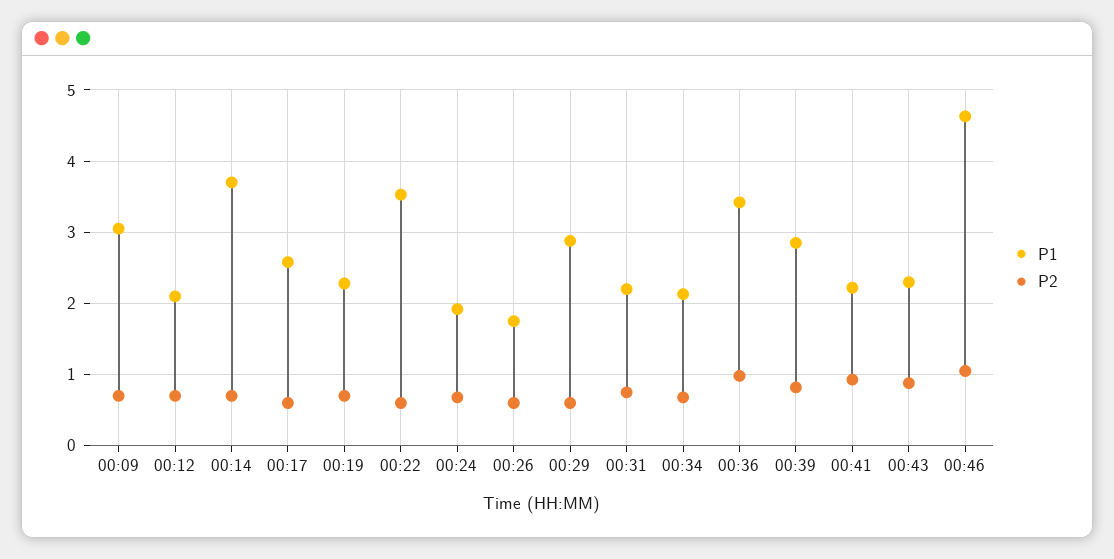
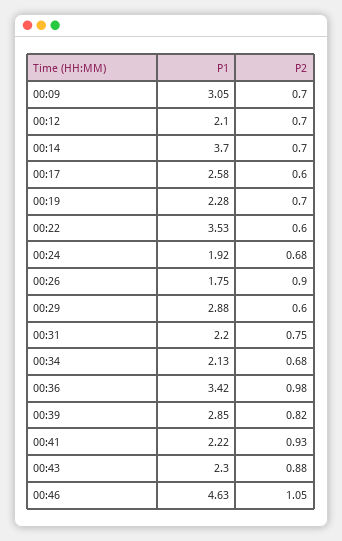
P2, 00:26: 0.6 -> 0.9

